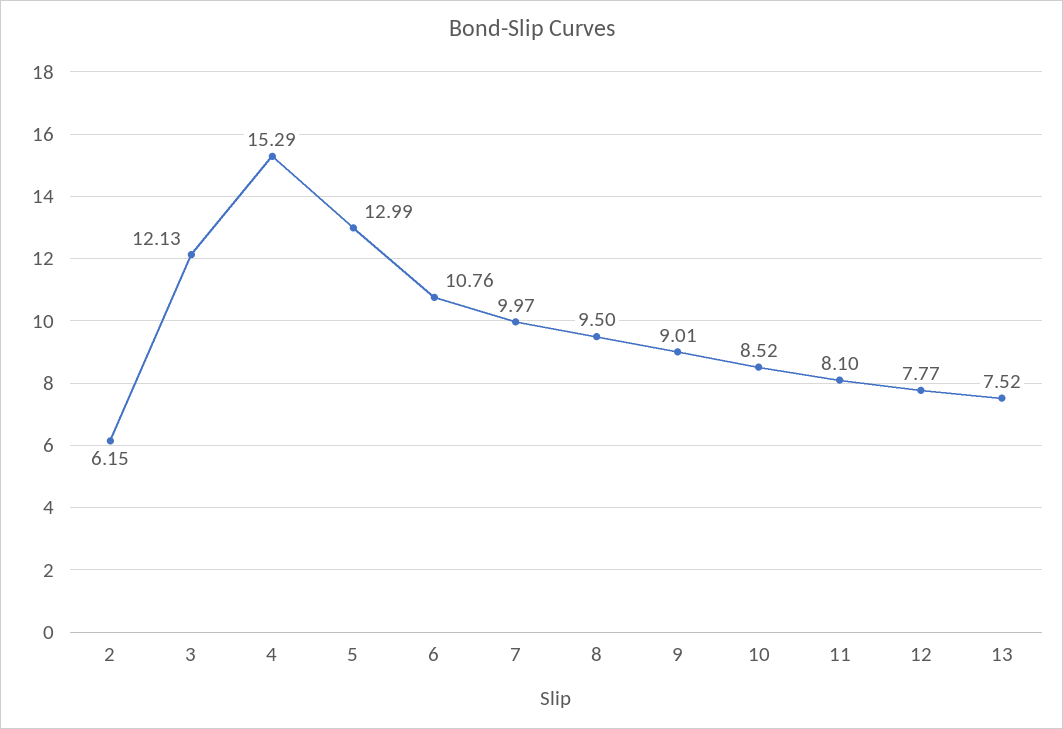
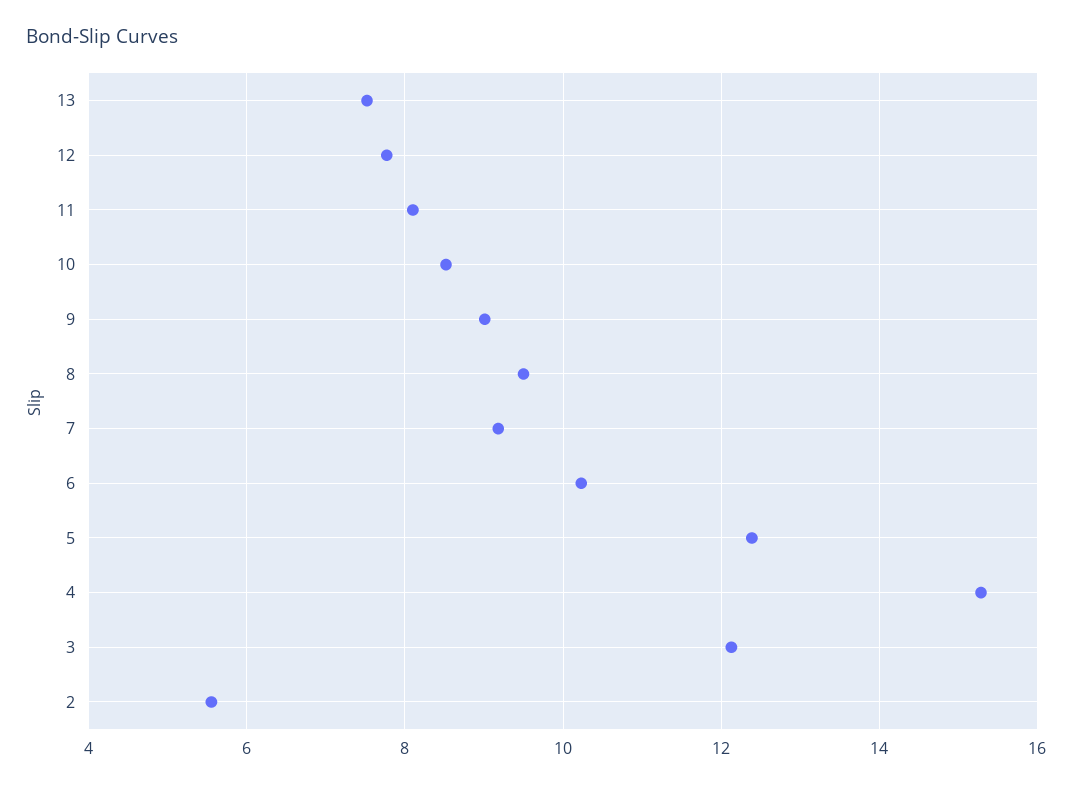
2: 6.15 -> 5.6
5: 12.99 -> 12.4
6: 10.76 -> 10.2
7: 9.97 -> 9.2

